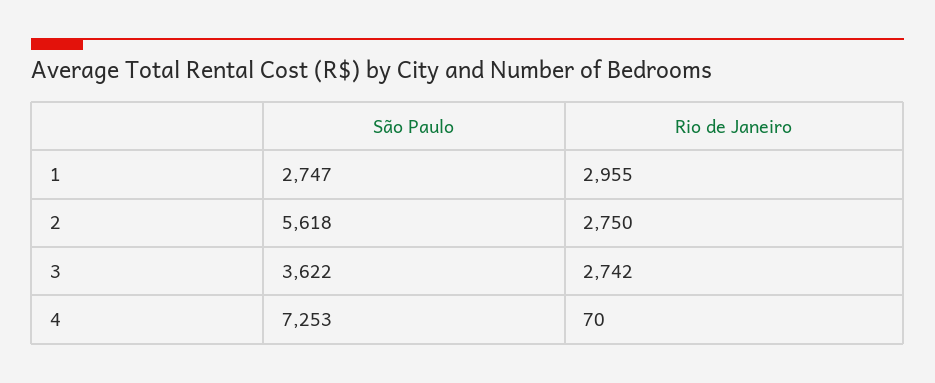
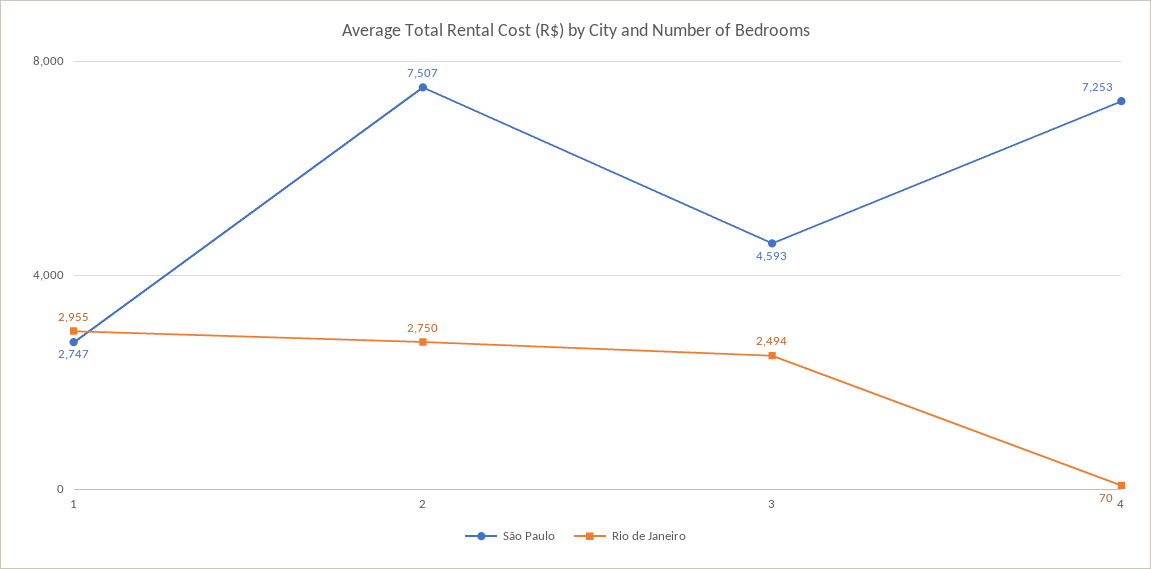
São Paulo, 2: 5618 -> 7507
São Paulo, 3: 3622 -> 4593
Rio de Janeiro, 3: 2742 -> 2494

